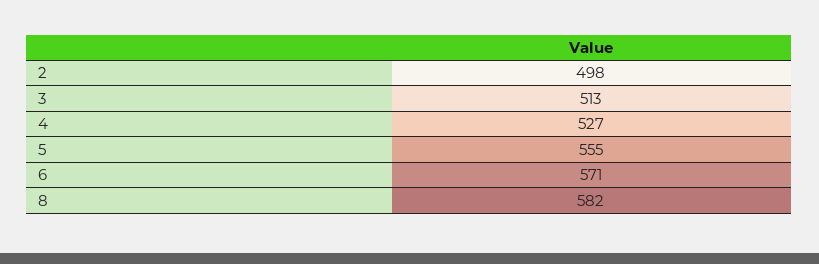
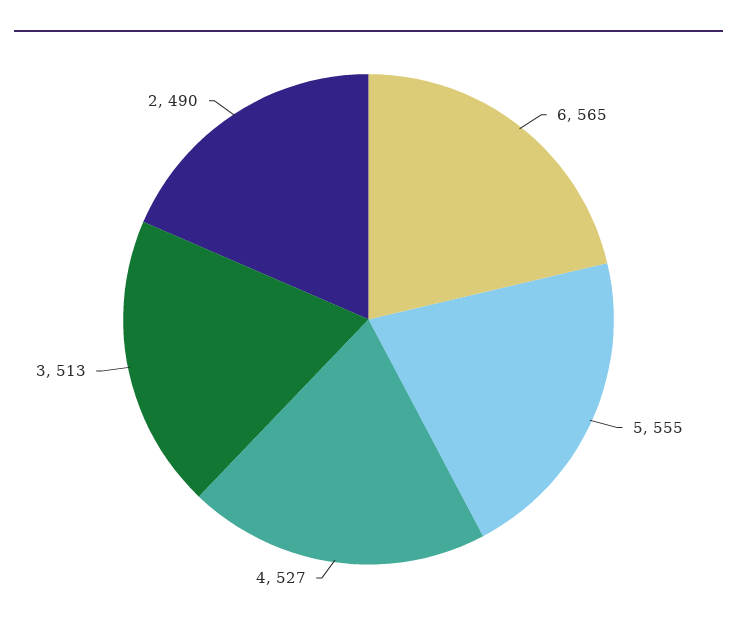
2: 498 -> 490
6: 571 -> 565
8: 582 -> none

